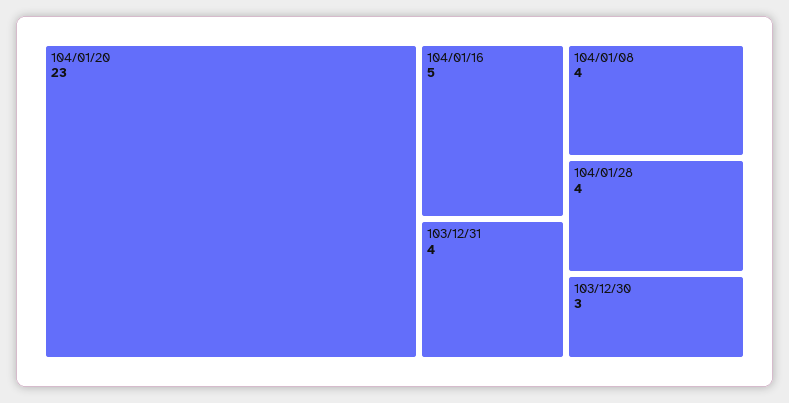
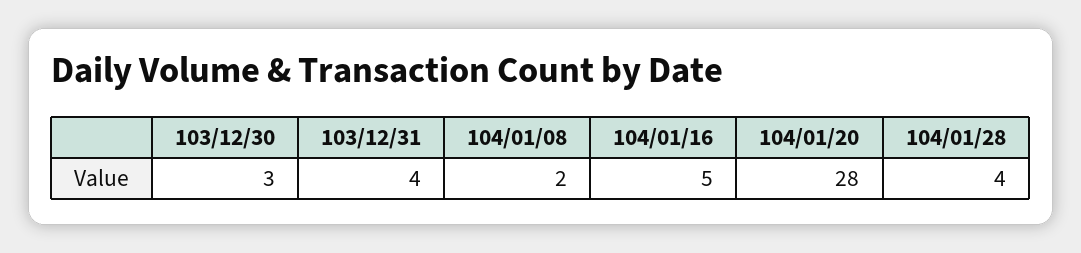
104/01/20: 23 -> 28
104/01/08: 4 -> 2

